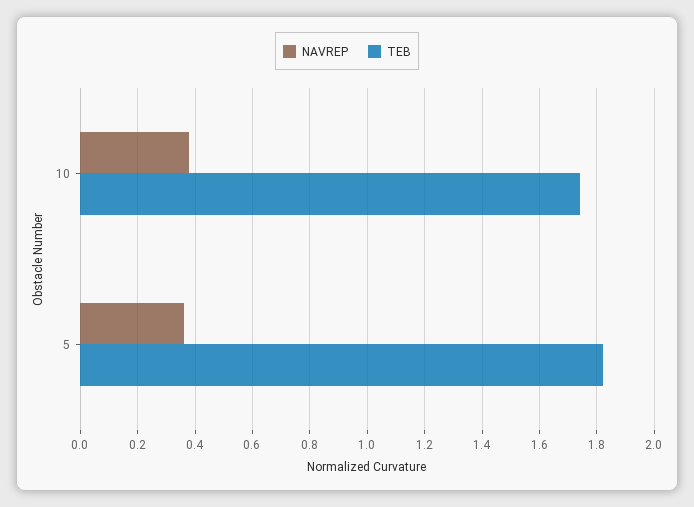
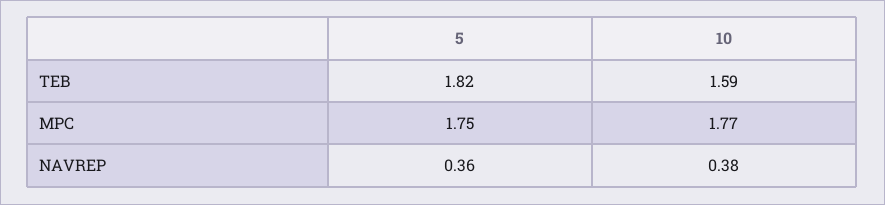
TEB, 10: 1.75 -> 1.59
MPC, 5: none -> 1.75
MPC, 10: none -> 1.77

